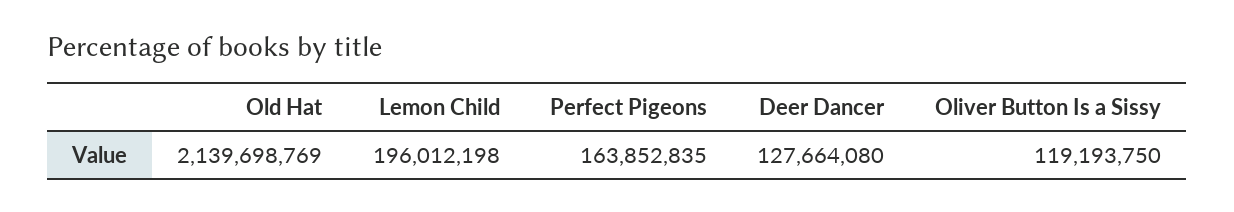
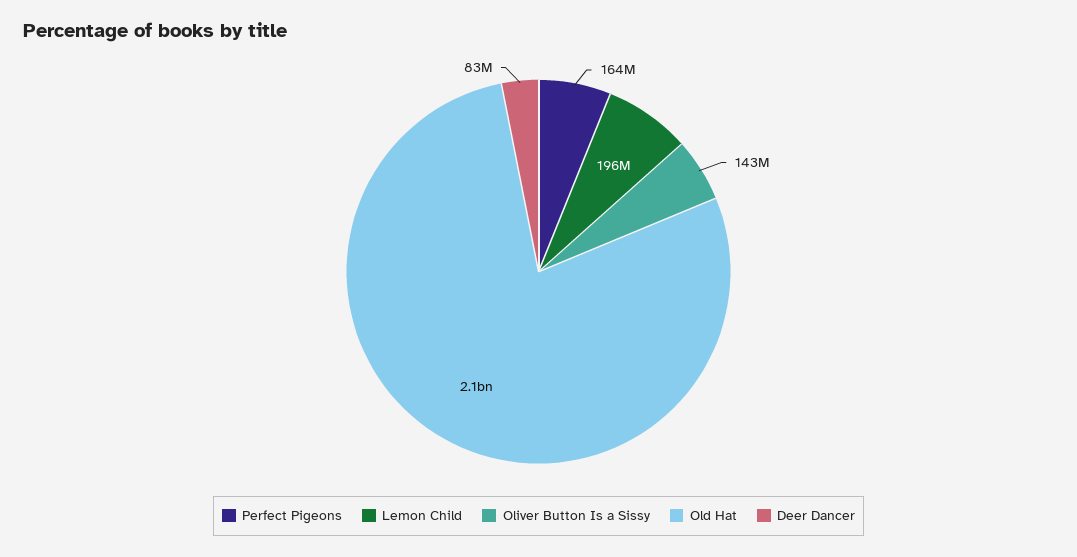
Deer Dancer: 127664080 -> 83000000
Oliver Button Is a Sissy: 119193750 -> 143000000

